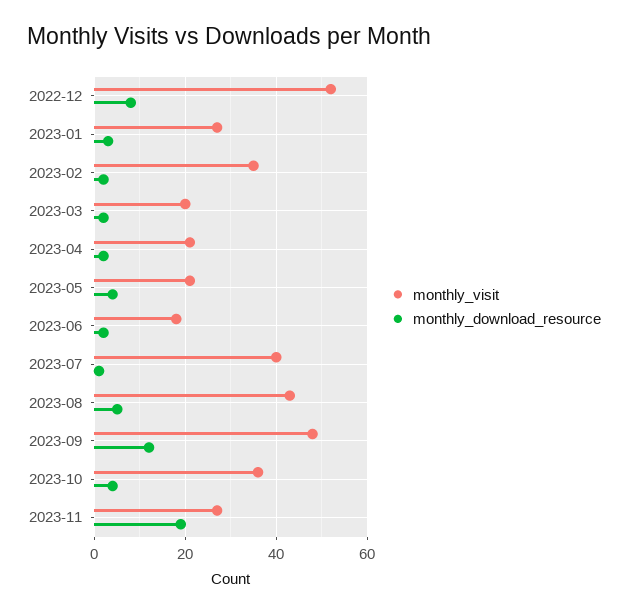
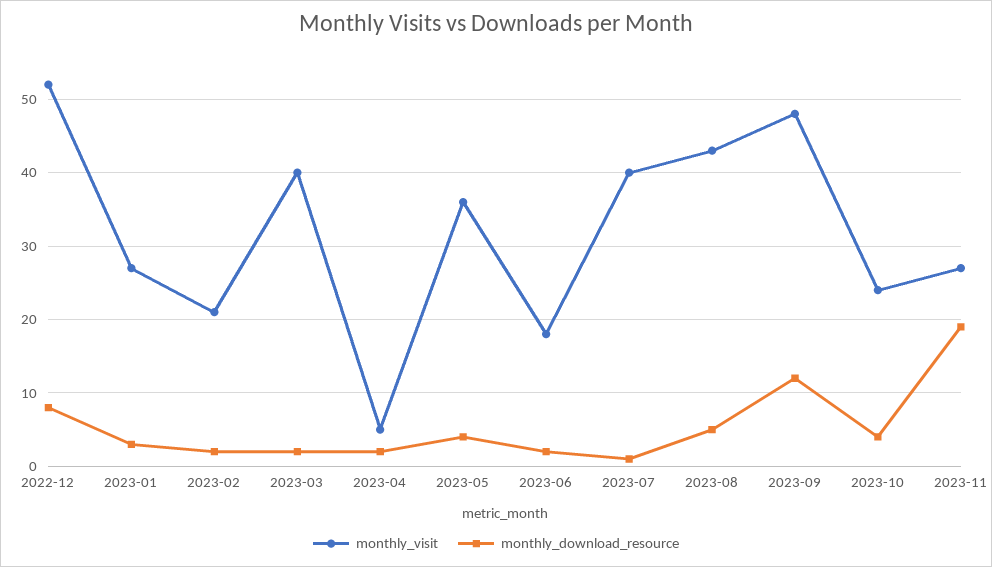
monthly_visit, 2023-02: 35 -> 21
monthly_visit, 2023-03: 20 -> 40
monthly_visit, 2023-04: 20 -> 5
monthly_visit, 2023-05: 20 -> 36
monthly_visit, 2023-10: 35 -> 24

